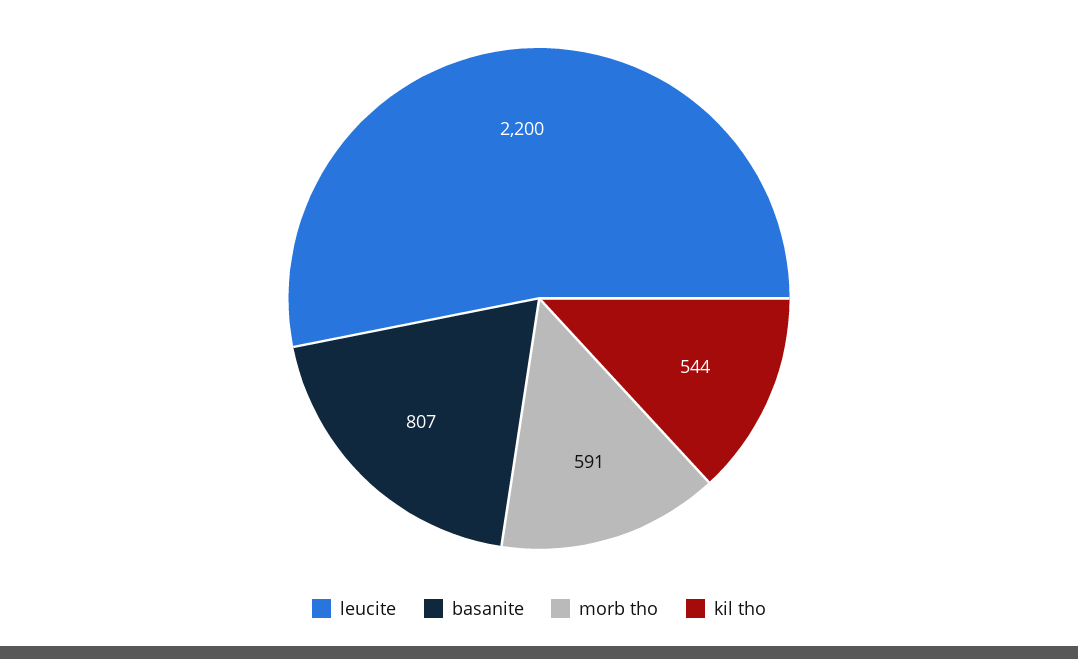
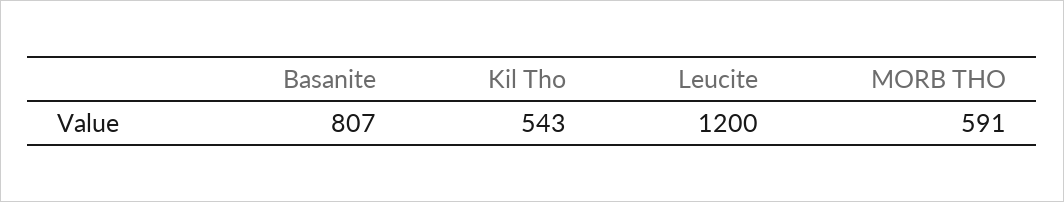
leucite: 2200 -> 1200
kil tho: 544 -> 543

